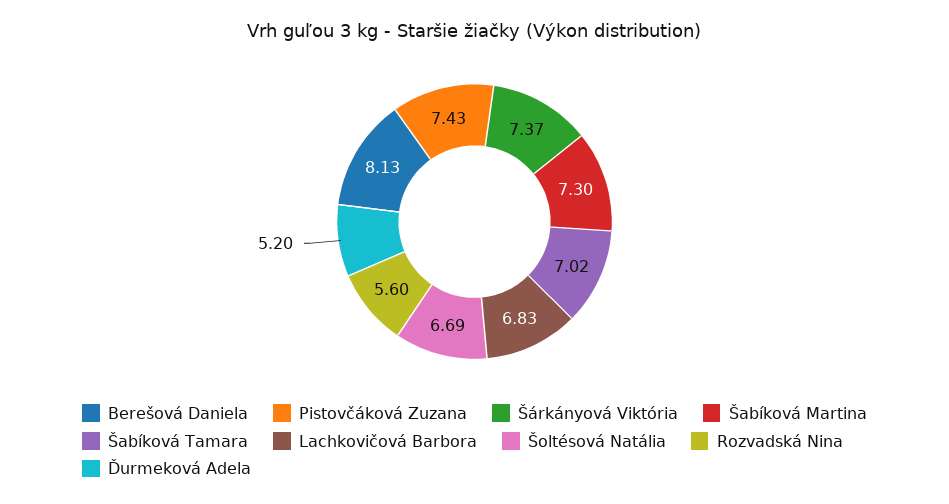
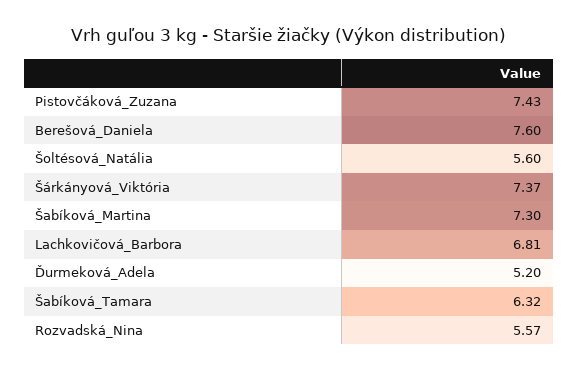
Berešová Daniela: 8.13 -> 7.6
Šabíková Tamara: 7.02 -> 6.32
Lachkovičová Barbora: 6.83 -> 6.81
Šoltésová Natália: 6.69 -> 5.6
Rozvadská Nina: 5.6 -> 5.57

